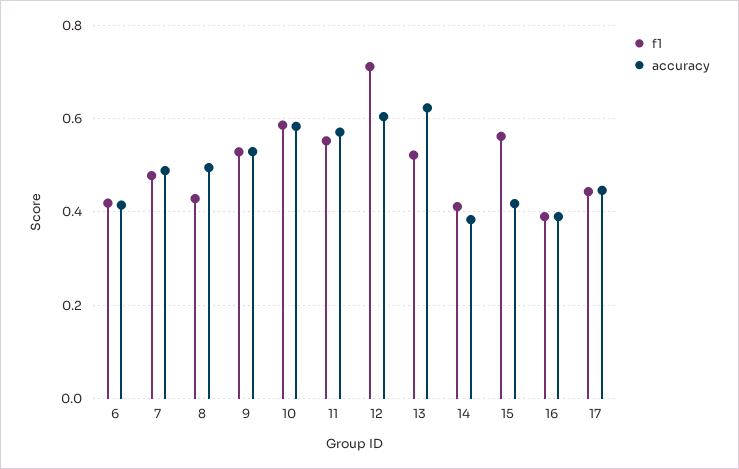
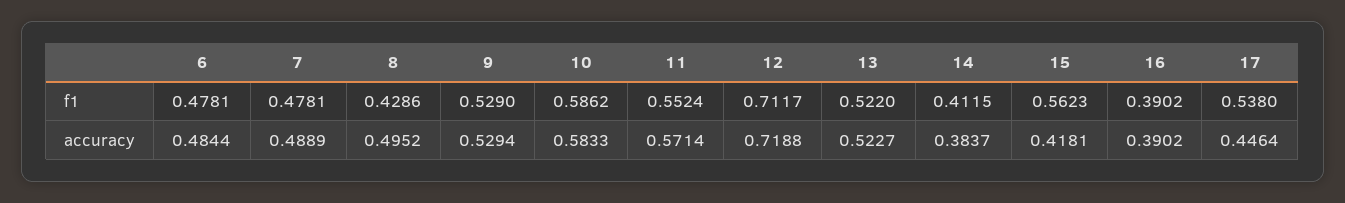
f1, 6: 0.42 -> 0.4781
accuracy, 6: 0.42 -> 0.4844
accuracy, 12: 0.6 -> 0.7188
accuracy, 13: 0.62 -> 0.5227
f1, 17: 0.44 -> 0.538

